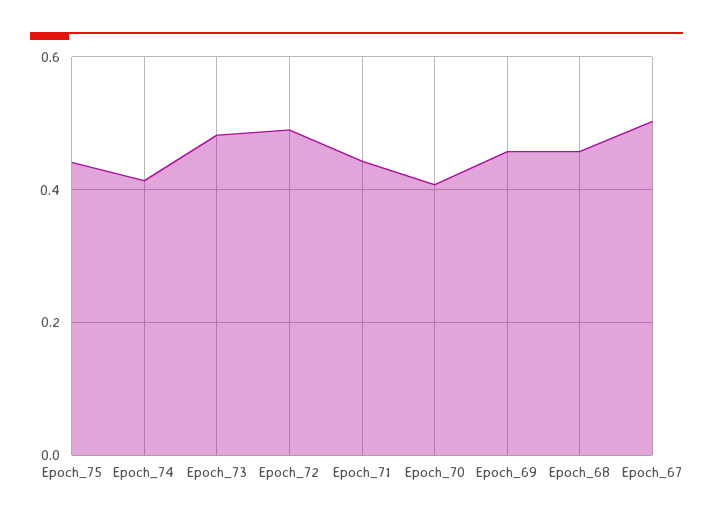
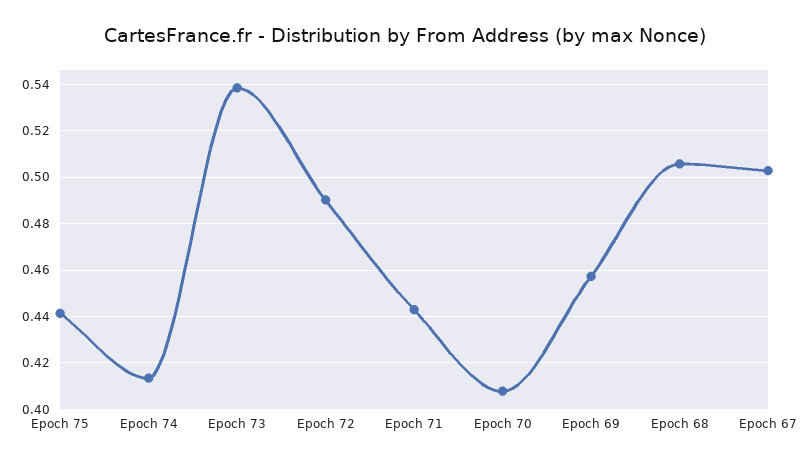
Epoch_73: 0.48 -> 0.54
Epoch_68: 0.46 -> 0.505

